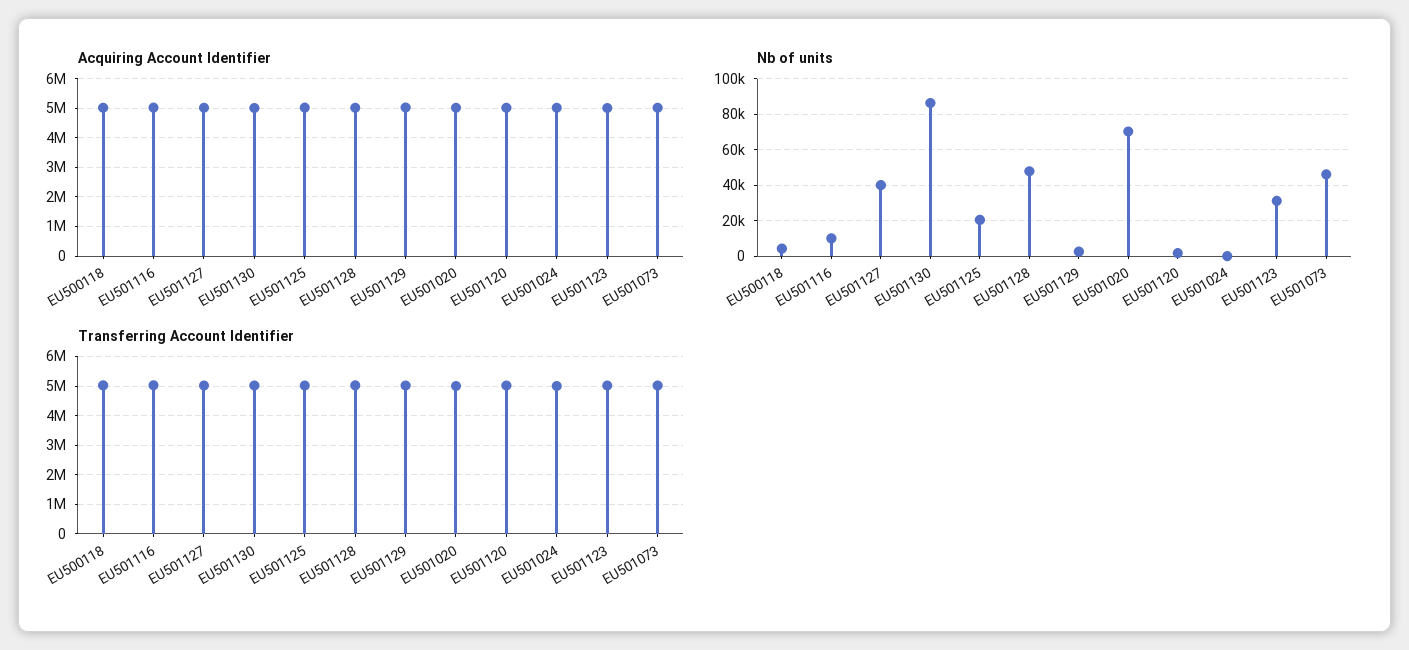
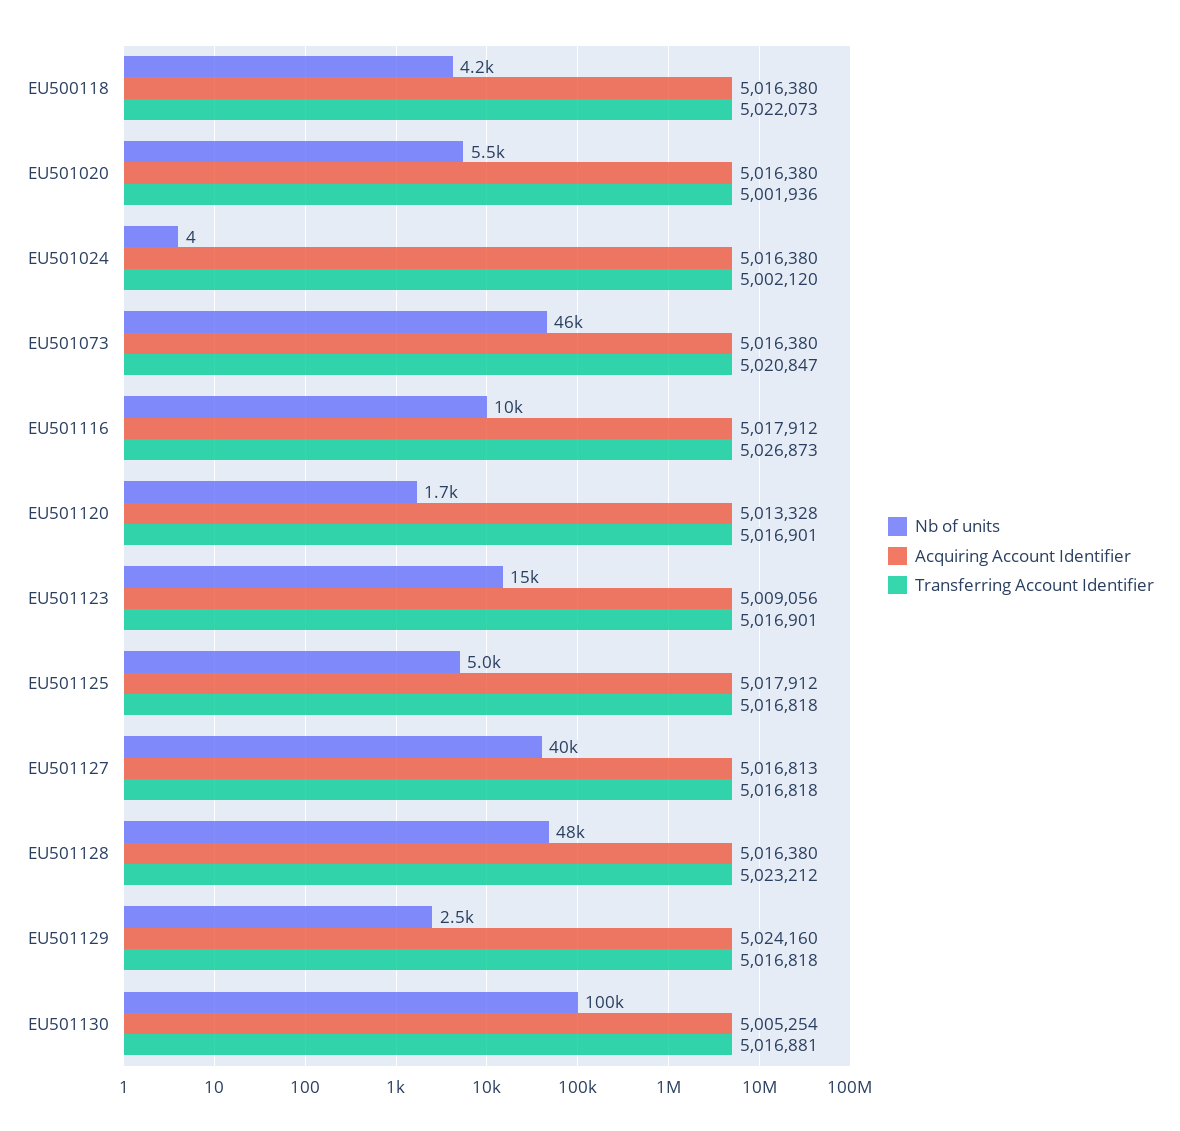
Nb of units, EU501130: 85000 -> 100000
Nb of units, EU501125: 20000 -> 5000
Nb of units, EU501020: 70000 -> 5500
Nb of units, EU501123: 30000 -> 15000

